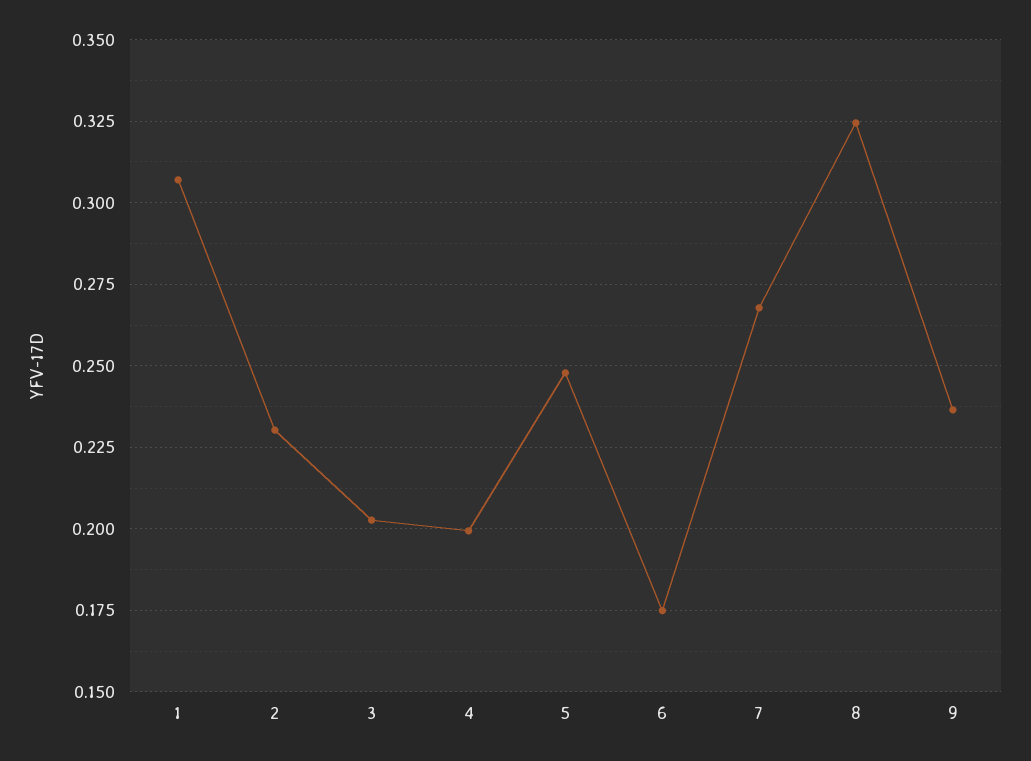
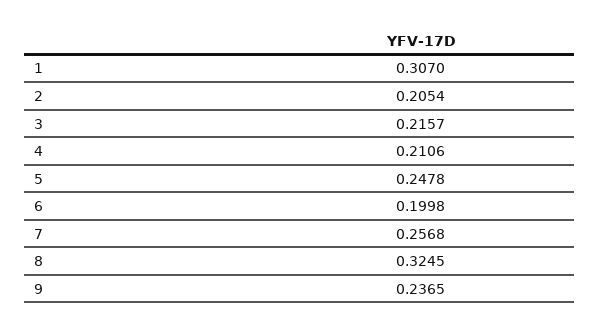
2: 0.23 -> 0.2054
3: 0.2025 -> 0.2157
4: 0.2 -> 0.2106
6: 0.175 -> 0.1998
7: 0.2675 -> 0.2568

